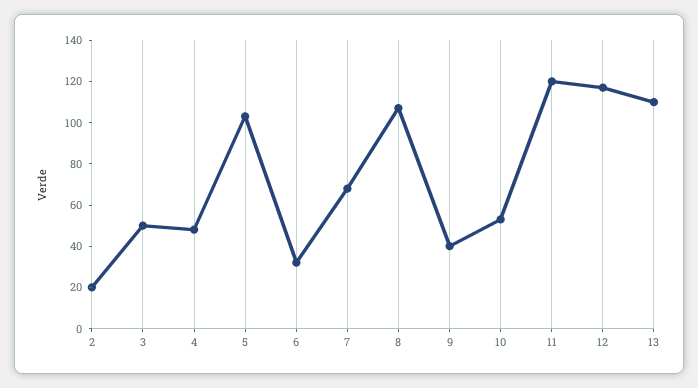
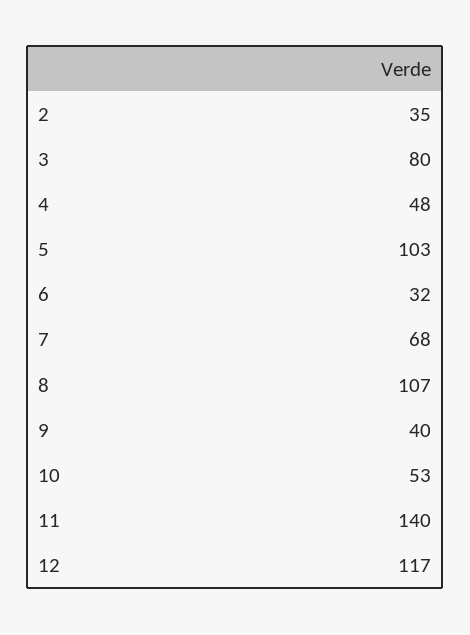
2: 20 -> 35
3: 50 -> 80
11: 120 -> 140
13: 110 -> none

